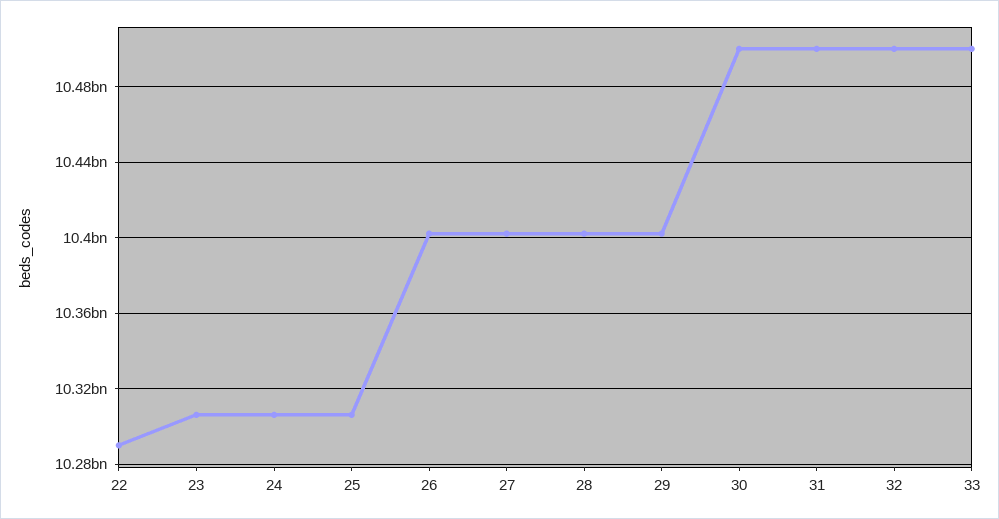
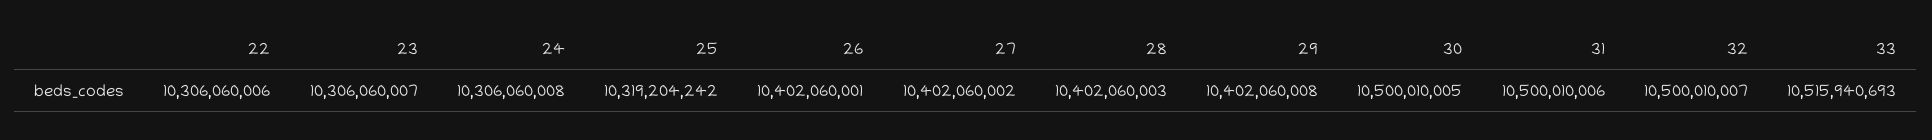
22: 10290000000 -> 10306060006
25: 10305000000 -> 10319204242
33: 10500000000 -> 10515940693

